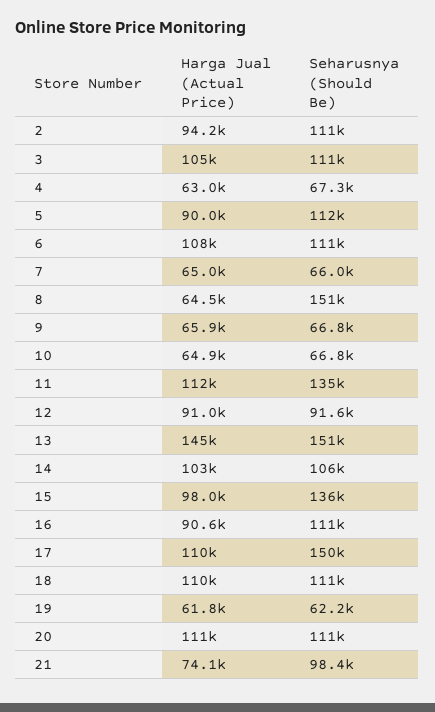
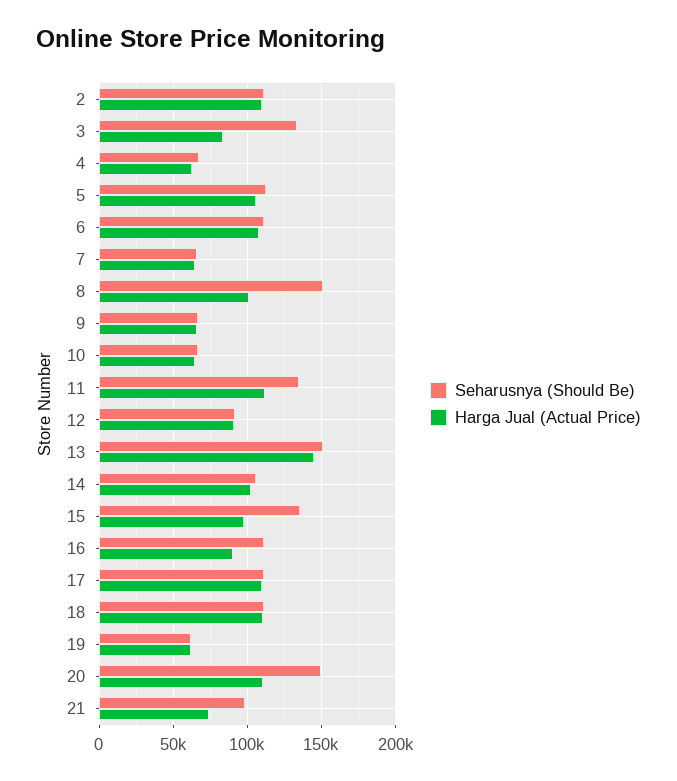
Harga Jual (Actual Price), 2: 94200 -> 110000
Harga Jual (Actual Price), 3: 105000 -> 85000
Seharusnya (Should Be), 3: 111000 -> 135000
Harga Jual (Actual Price), 5: 90000 -> 105000
Harga Jual (Actual Price), 8: 64500 -> 100000
Seharusnya (Should Be), 17: 150000 -> 110000
Seharusnya (Should Be), 20: 111000 -> 150000

